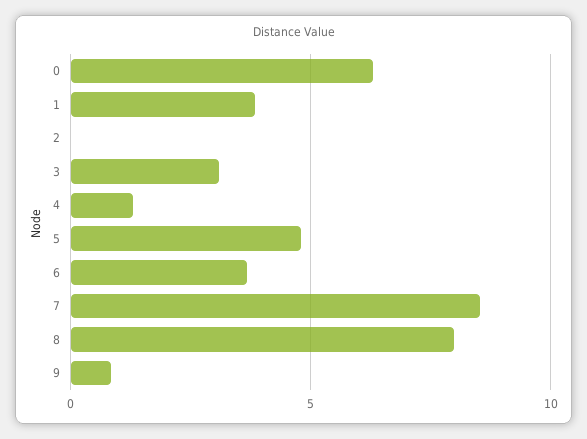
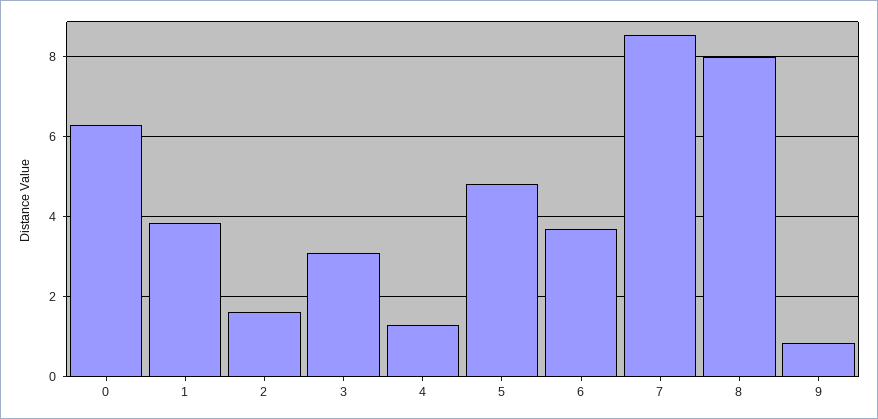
2: 0 -> 1.6

